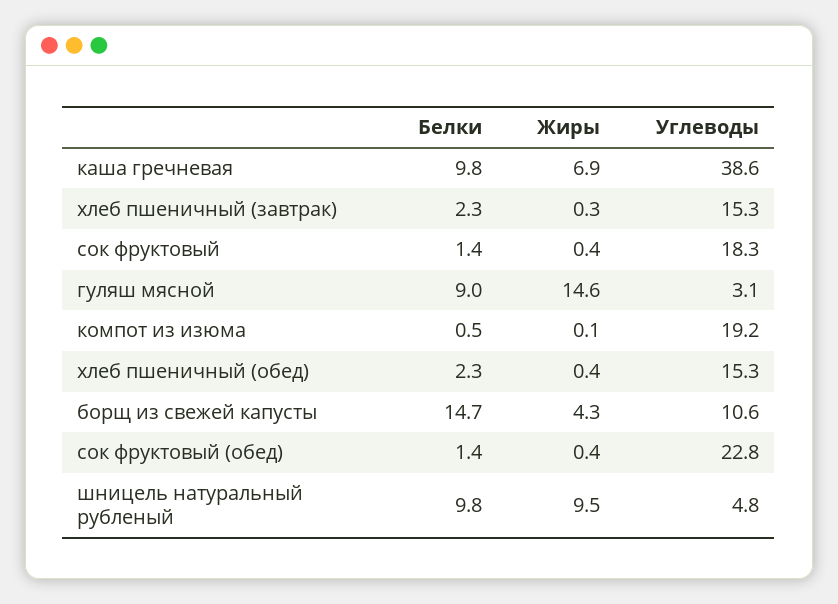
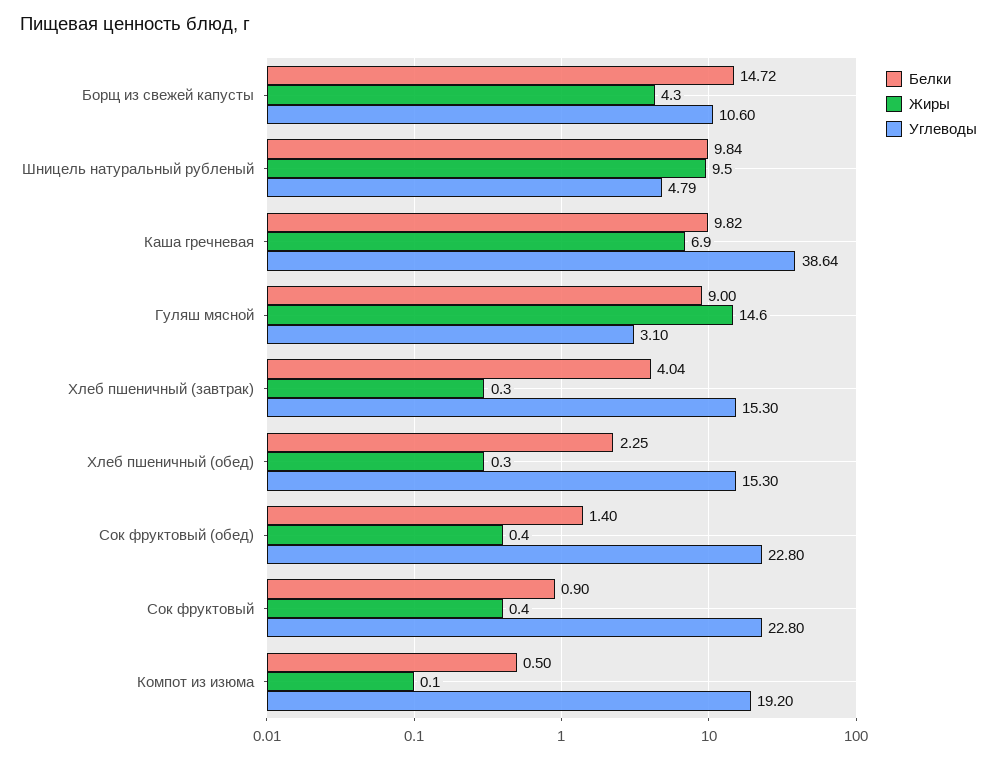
Белки, хлеб пшеничный (завтрак): 2.3 -> 4.04
Белки, сок фруктовый: 1.4 -> 0.9
Углеводы, сок фруктовый: 18.3 -> 22.8
Жиры, хлеб пшеничный (обед): 0.4 -> 0.3

